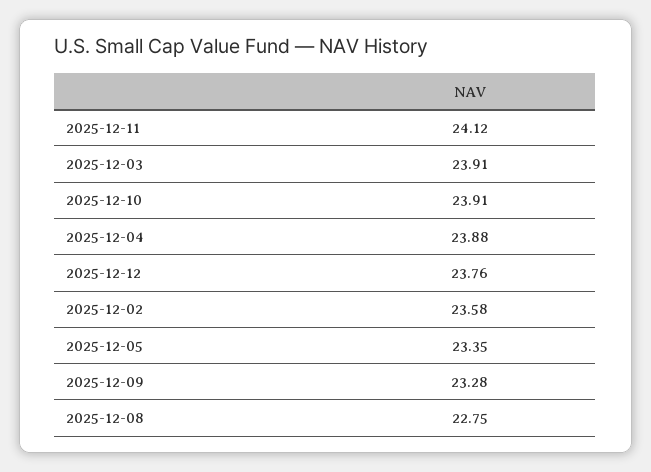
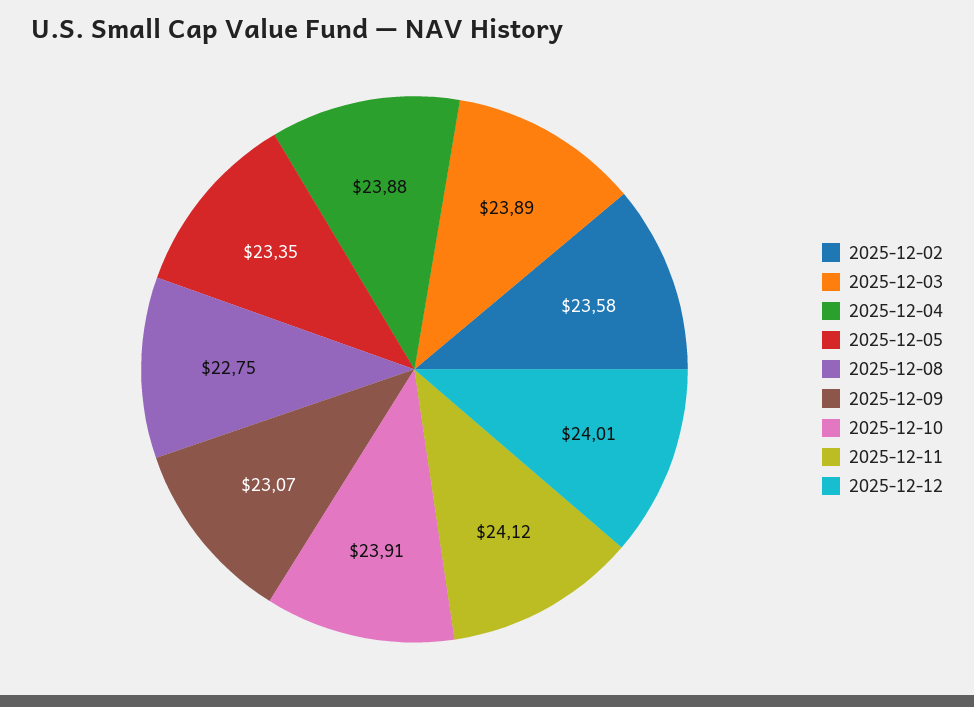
2025-12-03: 23.91 -> 23.89
2025-12-12: 23.76 -> 24.01
2025-12-09: 23.28 -> 23.07

